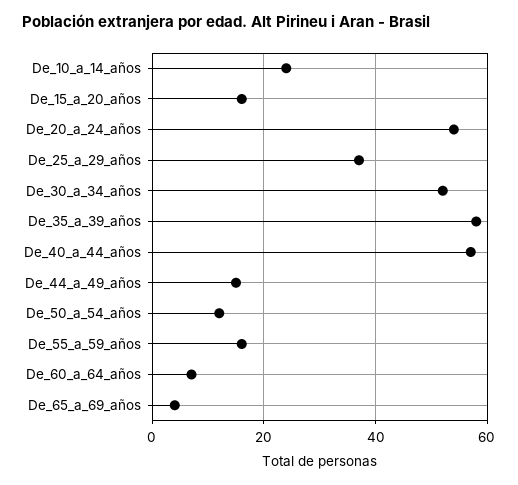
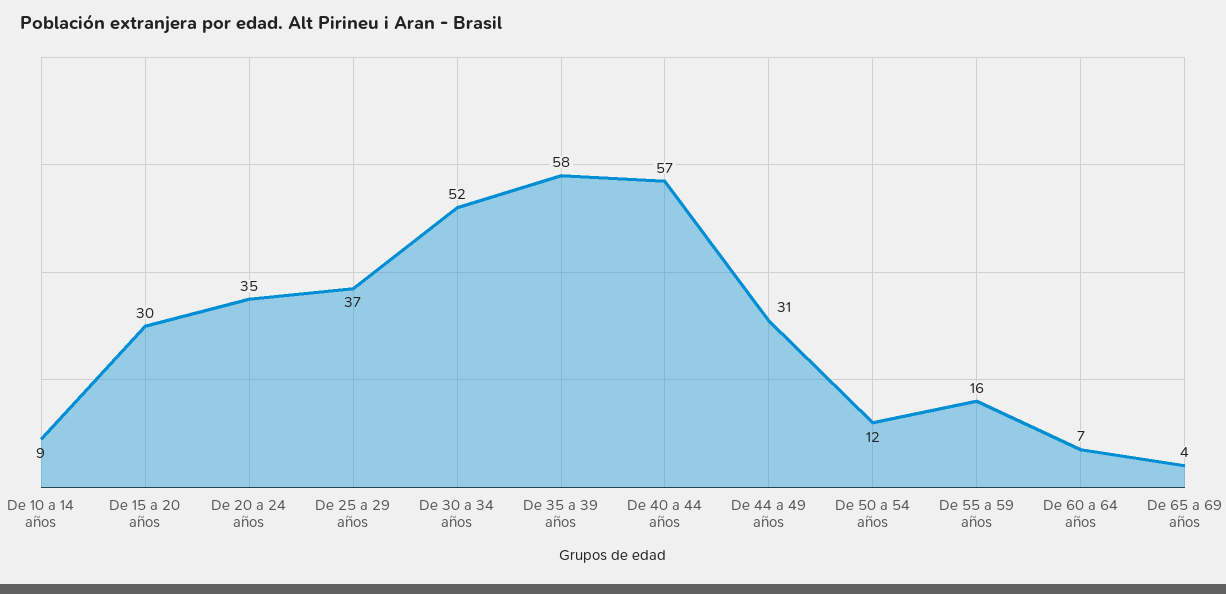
De_10_a_14_años: 25 -> 9
De_15_a_20_años: 15 -> 30
De_20_a_24_años: 55 -> 35
De_44_a_49_años: 15 -> 31

